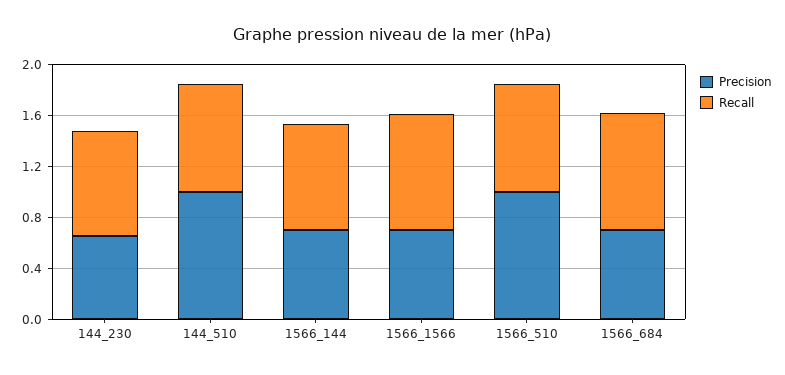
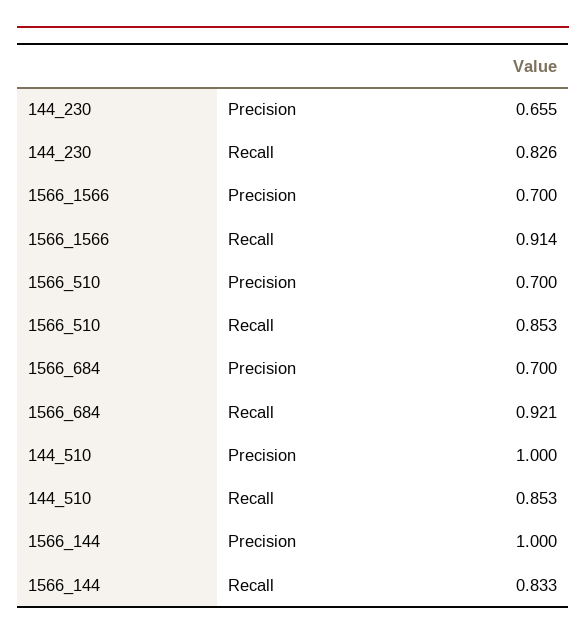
Precision, 1566_144: 0.7 -> 1
Precision, 1566_510: 1 -> 0.7

